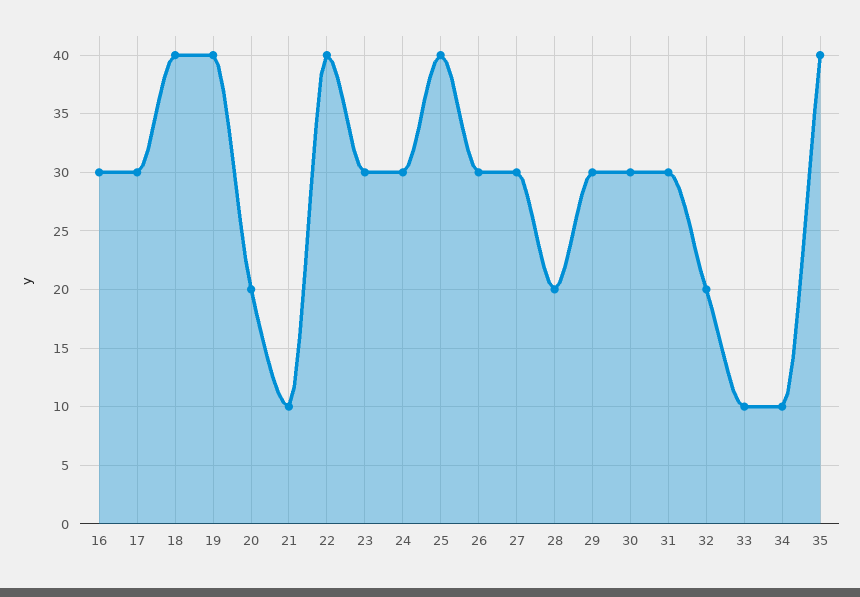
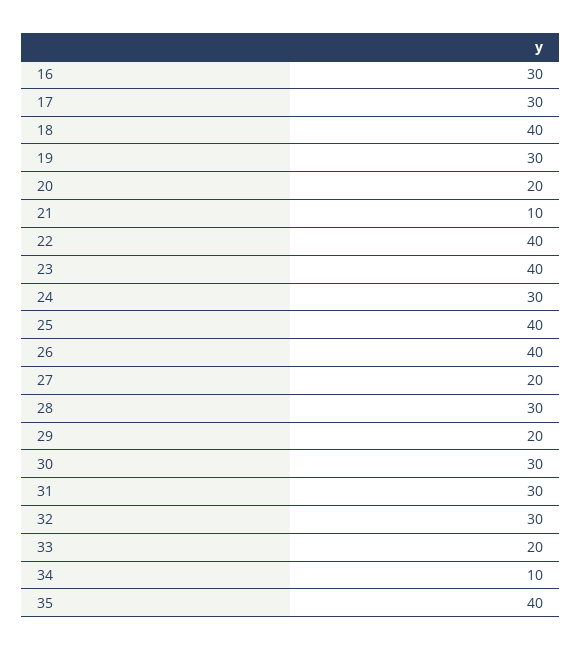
19: 40 -> 30
23: 30 -> 40
26: 30 -> 40
27: 30 -> 20
28: 20 -> 30
29: 30 -> 20
32: 20 -> 30
33: 10 -> 20

